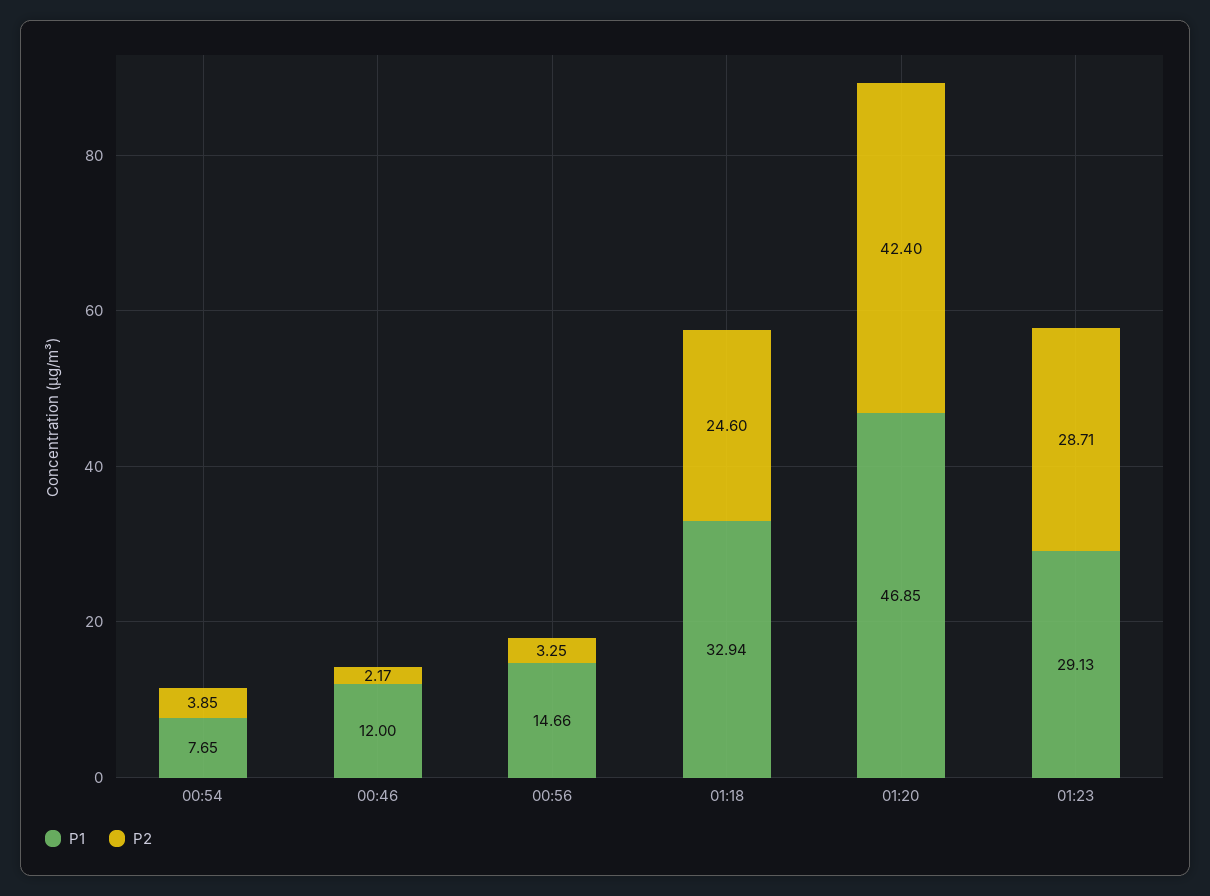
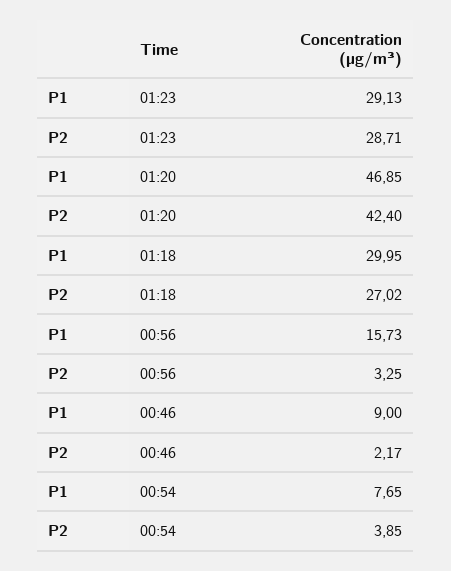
P1, 00:46: 12 -> 9
P1, 00:56: 14.66 -> 15.73
P1, 01:18: 32.94 -> 29.95
P2, 01:18: 24.6 -> 27.02

